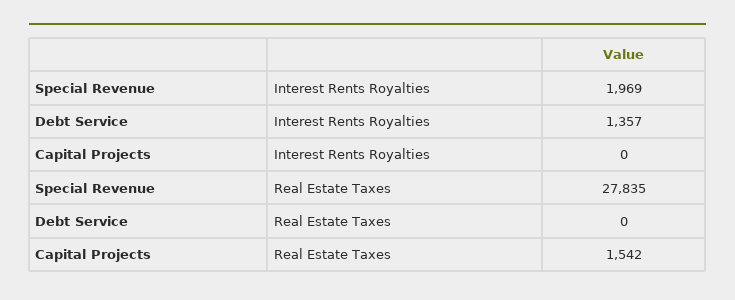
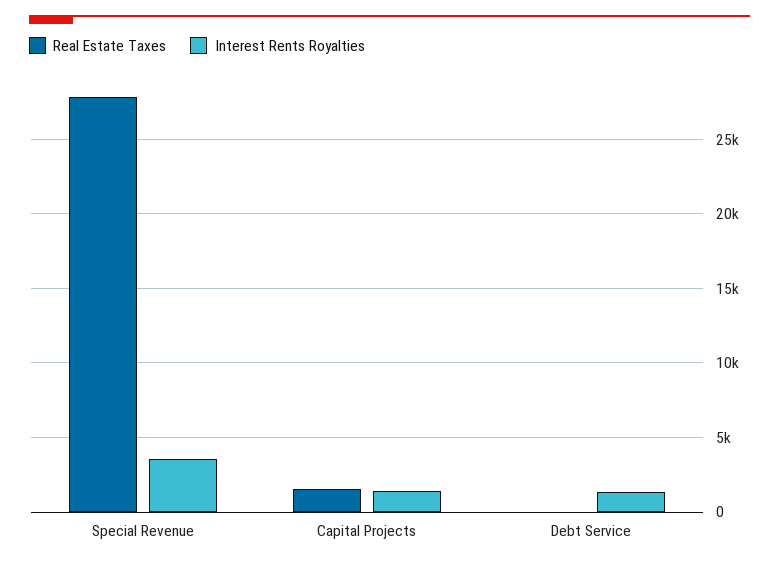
Interest Rents Royalties, Special Revenue: 1969 -> 3500
Interest Rents Royalties, Capital Projects: 0 -> 1500

